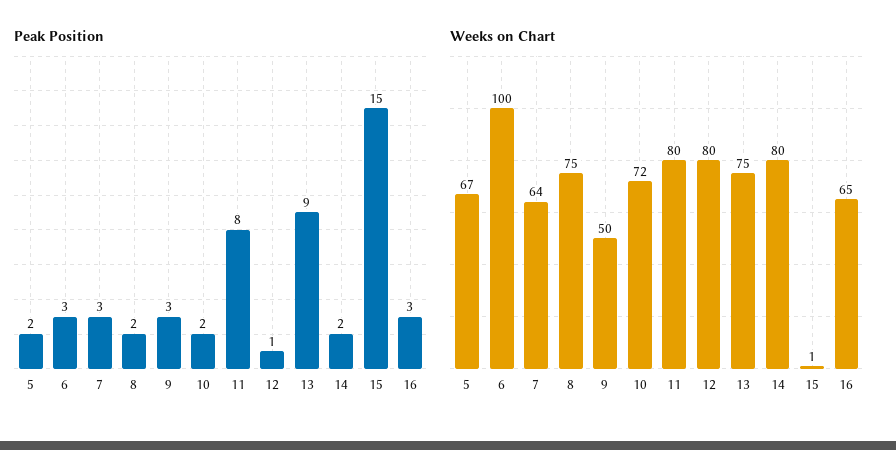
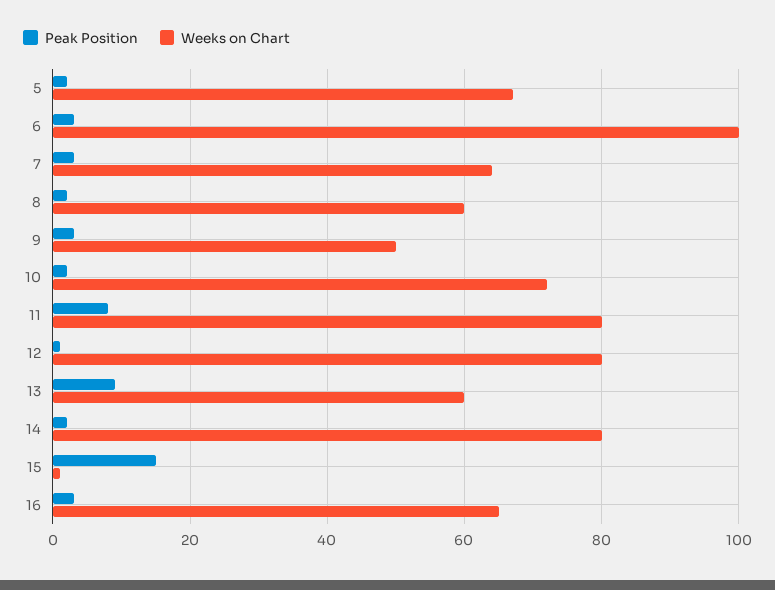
Weeks on Chart, 8: 75 -> 60
Weeks on Chart, 13: 75 -> 60

